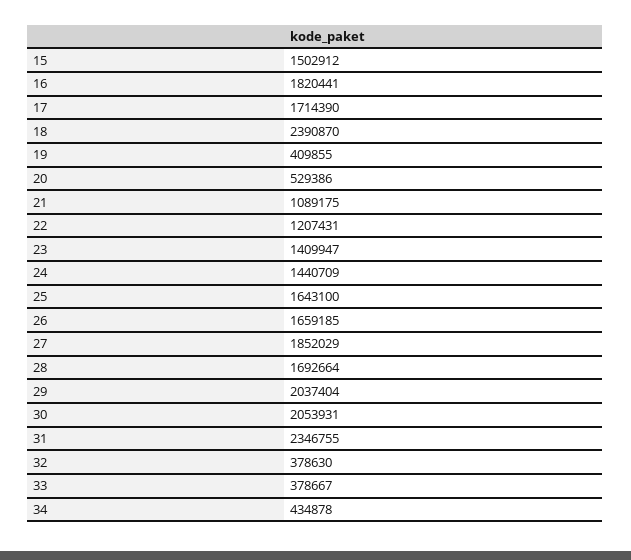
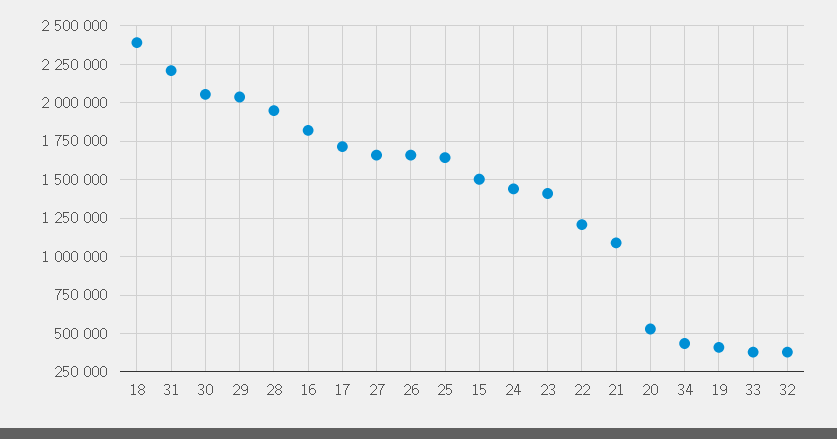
27: 1852029 -> 1650000
28: 1692664 -> 1950000
31: 2346755 -> 2200000

